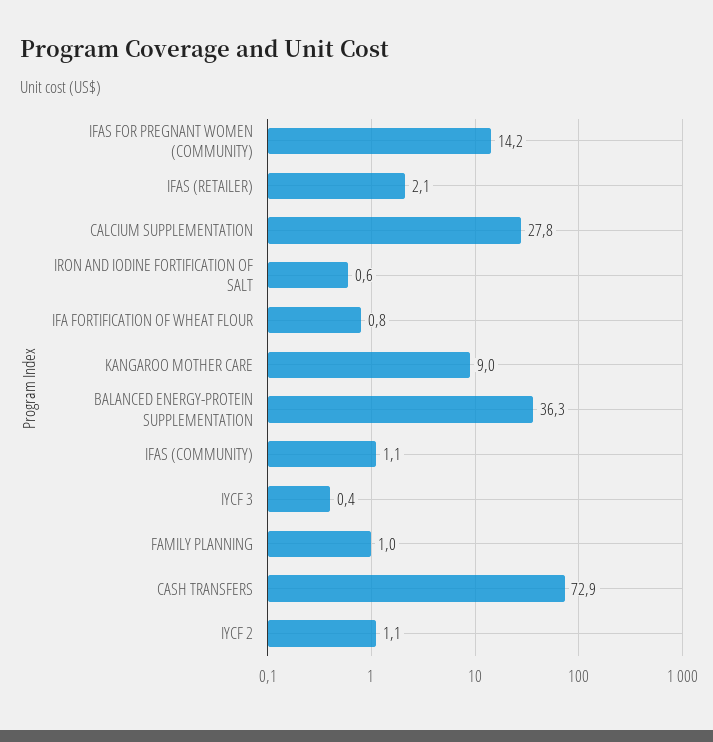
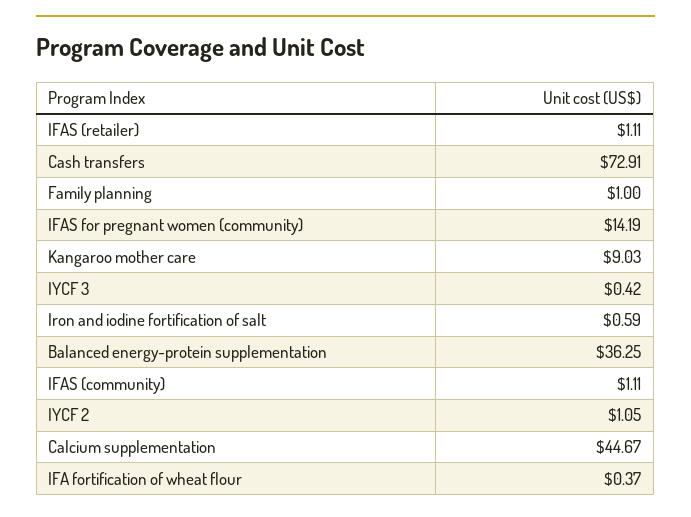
IFAS (RETAILER): 2.1 -> 1.11
CALCIUM SUPPLEMENTATION: 27.8 -> 44.67
IFA FORTIFICATION OF WHEAT FLOUR: 0.8 -> 0.37

